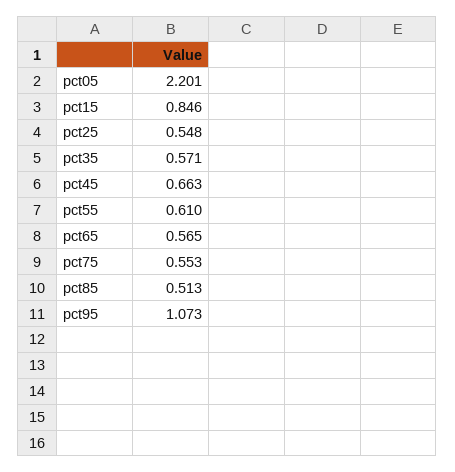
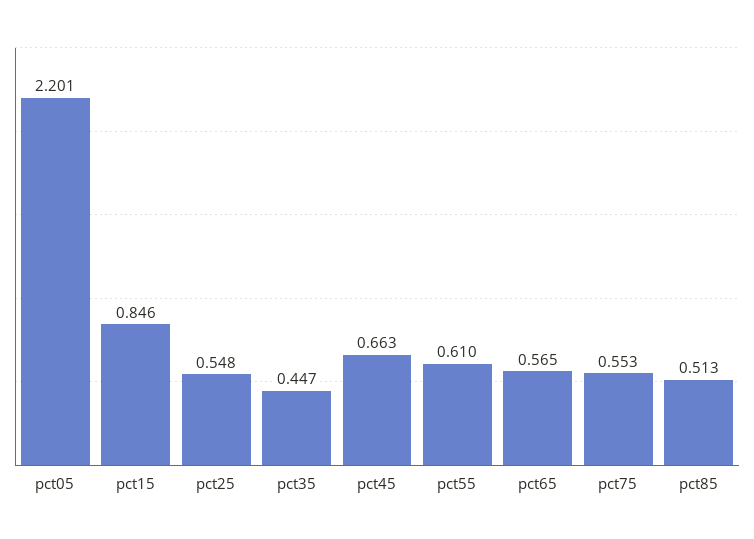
pct35: 0.571 -> 0.447
pct95: 1.073 -> none

